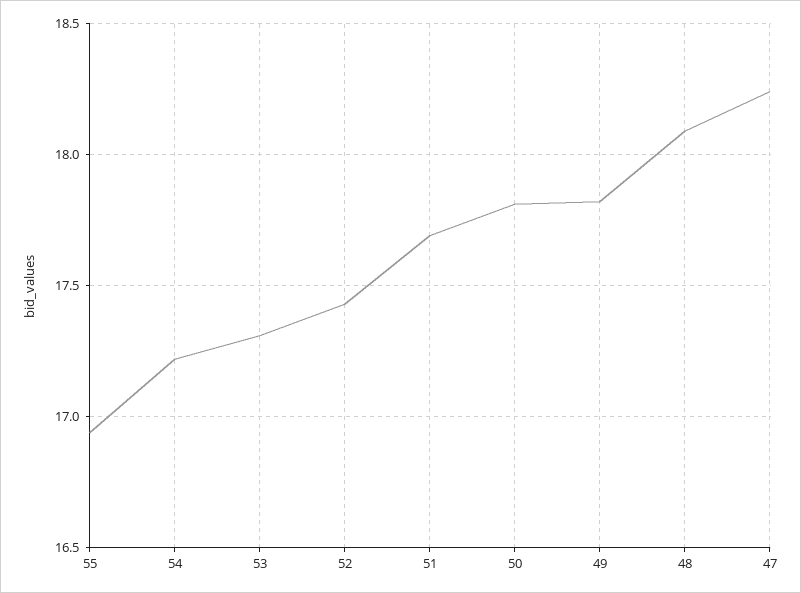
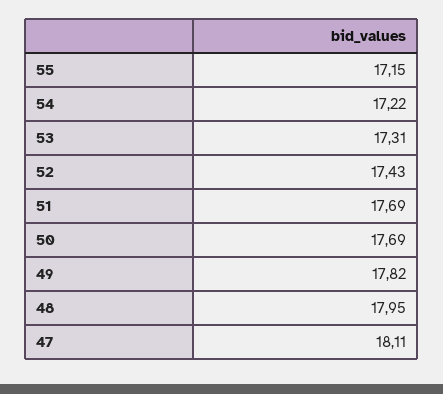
55: 16.95 -> 17.15
50: 17.8 -> 17.69
48: 18.1 -> 17.95
47: 18.25 -> 18.11

